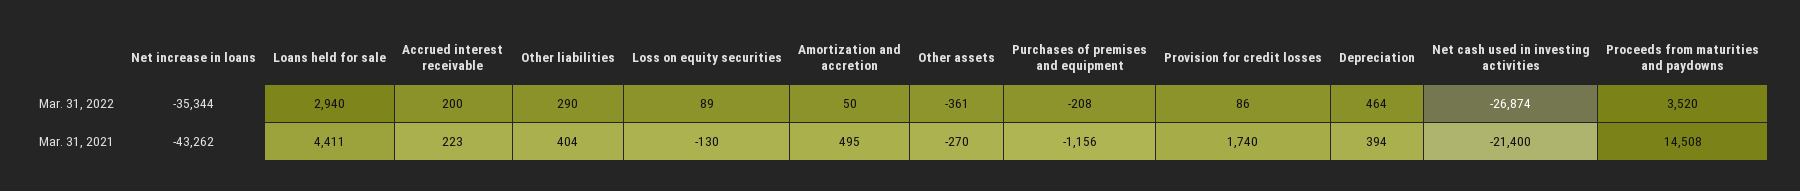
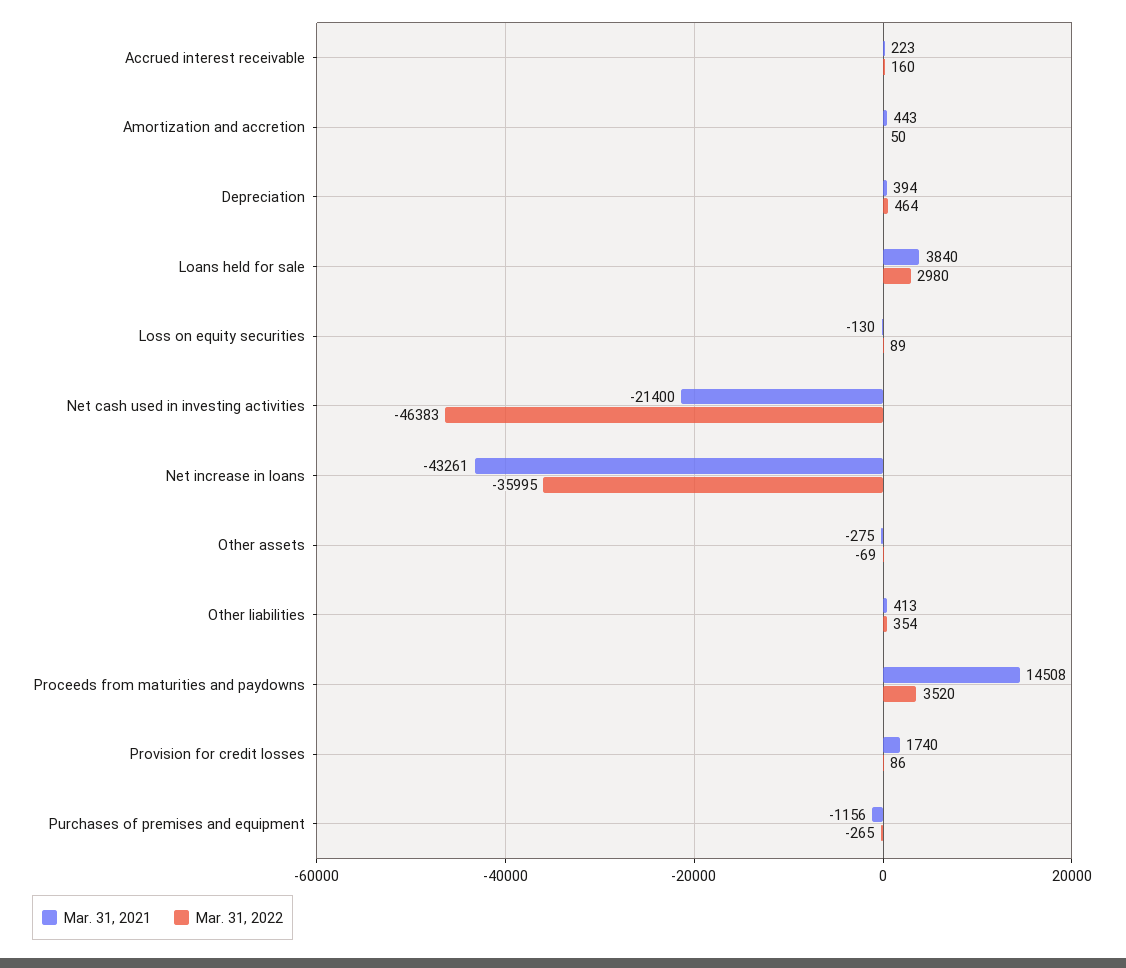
Mar. 31, 2022, Net increase in loans: -35344 -> -35995
Mar. 31, 2022, Loans held for sale: 2940 -> 2980
Mar. 31, 2022, Accrued interest receivable: 200 -> 160
Mar. 31, 2022, Other liabilities: 290 -> 354
Mar. 31, 2022, Other assets: -361 -> -69
Mar. 31, 2022, Purchases of premises and equipment: -208 -> -265
Mar. 31, 2022, Net cash used in investing activities: -26874 -> -46383
Mar. 31, 2021, Net increase in loans: -43262 -> -43261
Mar. 31, 2021, Loans held for sale: 4411 -> 3840
Mar. 31, 2021, Other liabilities: 404 -> 413
Mar. 31, 2021, Amortization and accretion: 495 -> 443
Mar. 31, 2021, Other assets: -270 -> -275

